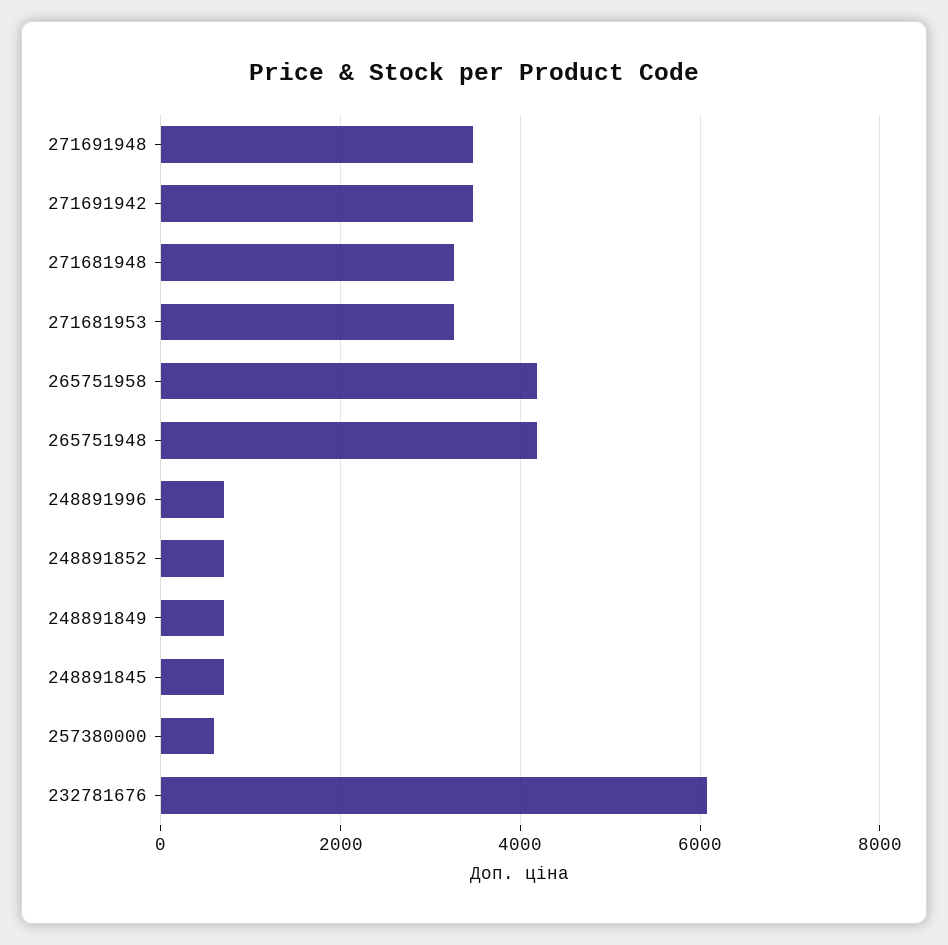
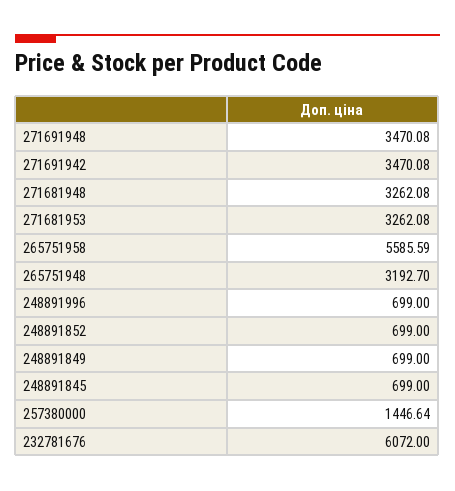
265751958: 4200 -> 5585.59
265751948: 4200 -> 3192.7
257380000: 600 -> 1446.64

